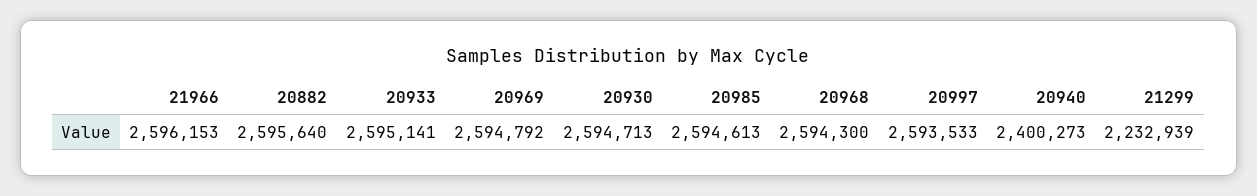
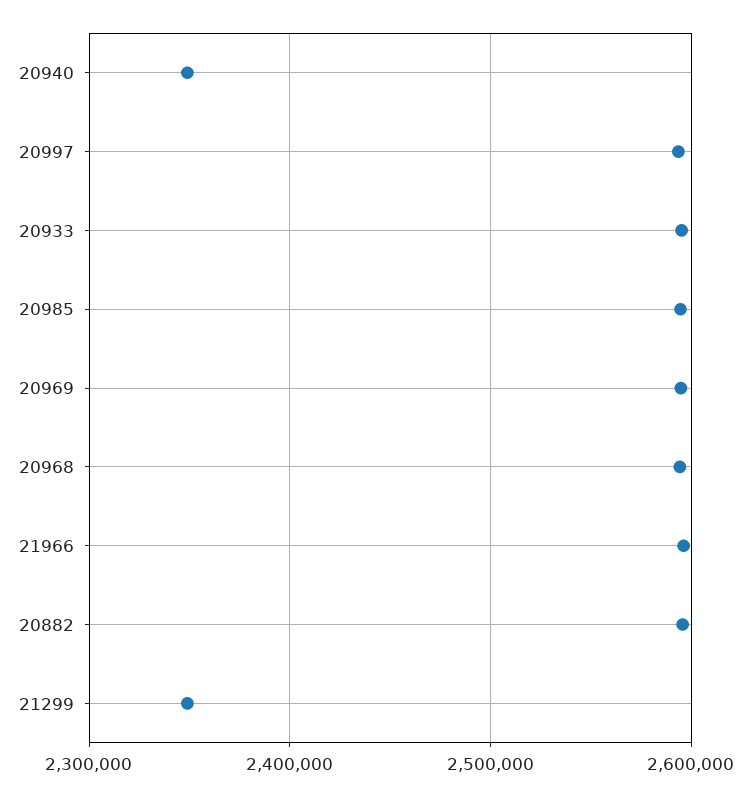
20930: 2594713 -> none
20940: 2400273 -> 2350000
21299: 2232939 -> 2350000

